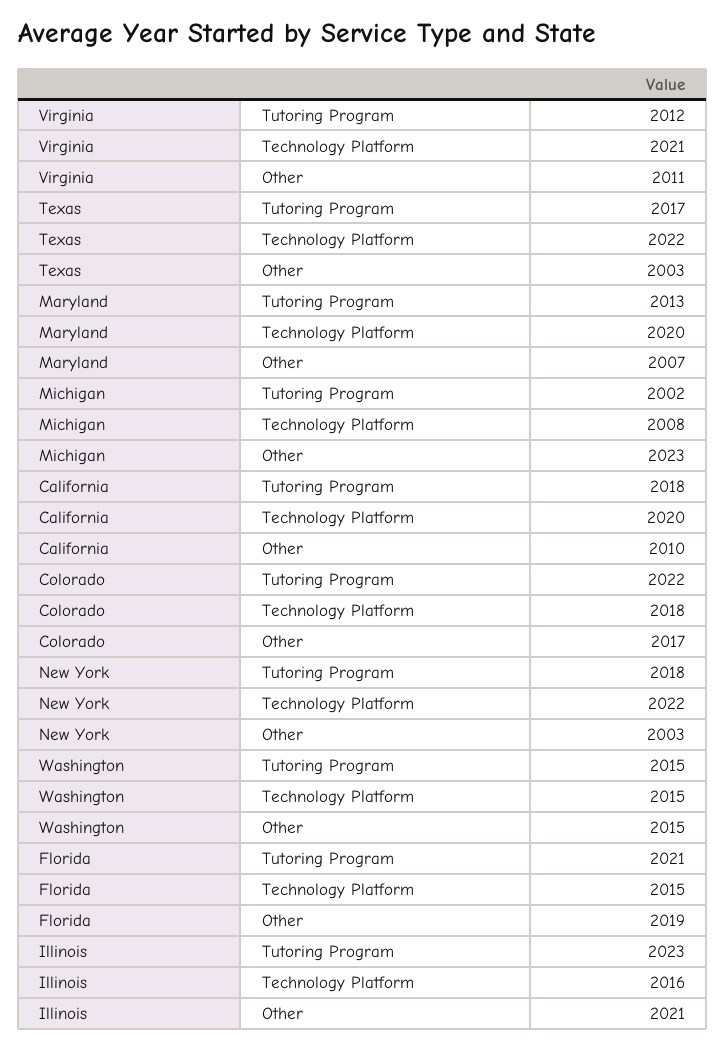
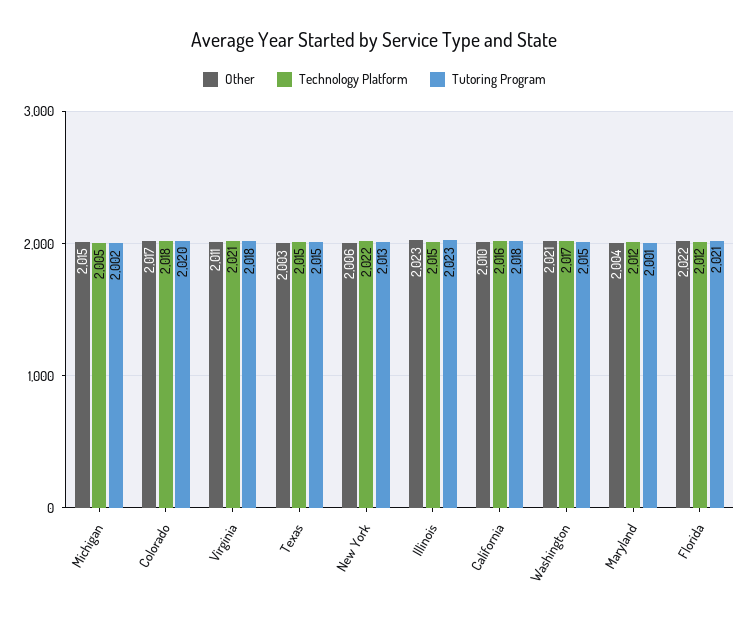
Tutoring Program, Virginia: 2012 -> 2018
Tutoring Program, Texas: 2017 -> 2015
Technology Platform, Texas: 2022 -> 2015
Tutoring Program, Maryland: 2013 -> 2001
Technology Platform, Maryland: 2020 -> 2012
Other, Maryland: 2007 -> 2004
Technology Platform, Michigan: 2008 -> 2005
Other, Michigan: 2023 -> 2015
Technology Platform, California: 2020 -> 2016
Tutoring Program, Colorado: 2022 -> 2020
Tutoring Program, New York: 2018 -> 2013
Other, New York: 2003 -> 2006
Technology Platform, Washington: 2015 -> 2017
Other, Washington: 2015 -> 2021
Technology Platform, Florida: 2015 -> 2012
Other, Florida: 2019 -> 2022
Technology Platform, Illinois: 2016 -> 2015
Other, Illinois: 2021 -> 2023

